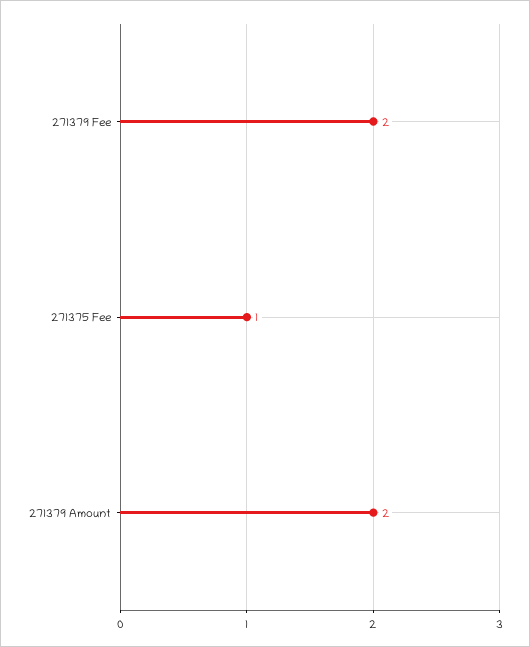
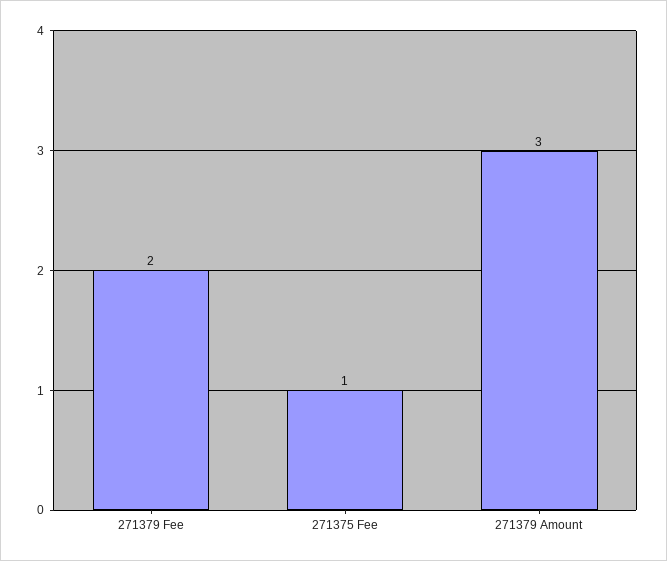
271379 Amount: 2 -> 3

